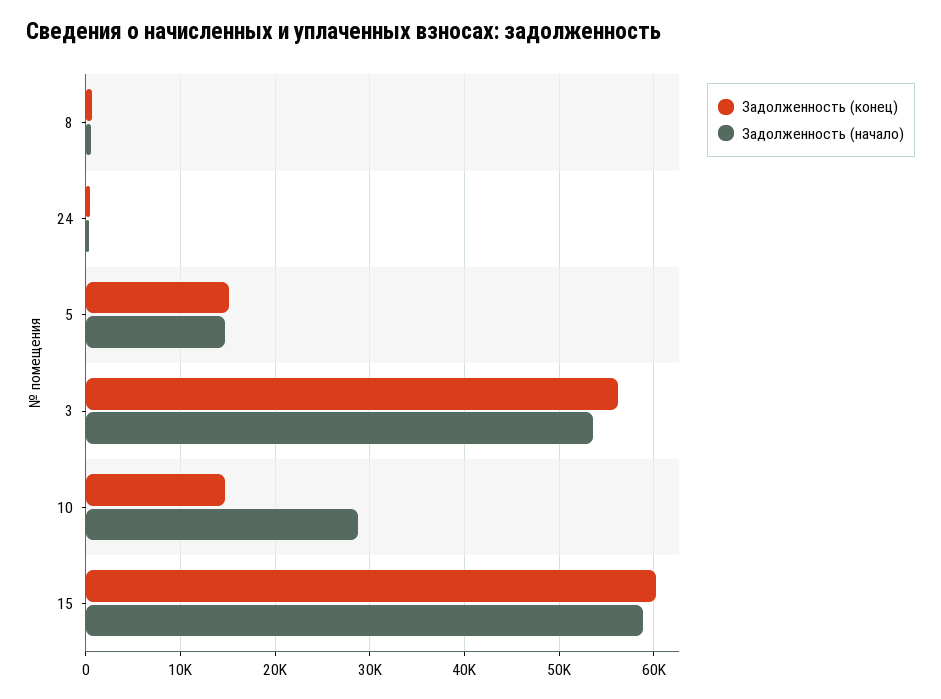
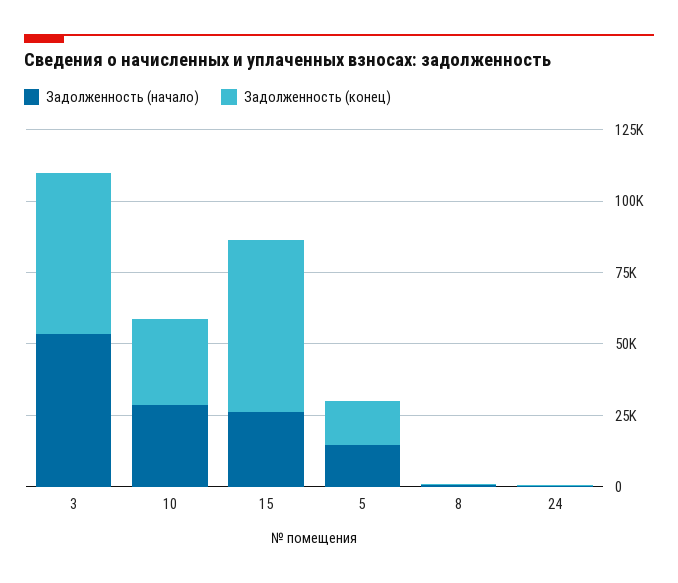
Задолженность (конец), 10: 15000 -> 30000
Задолженность (начало), 15: 59000 -> 25000

